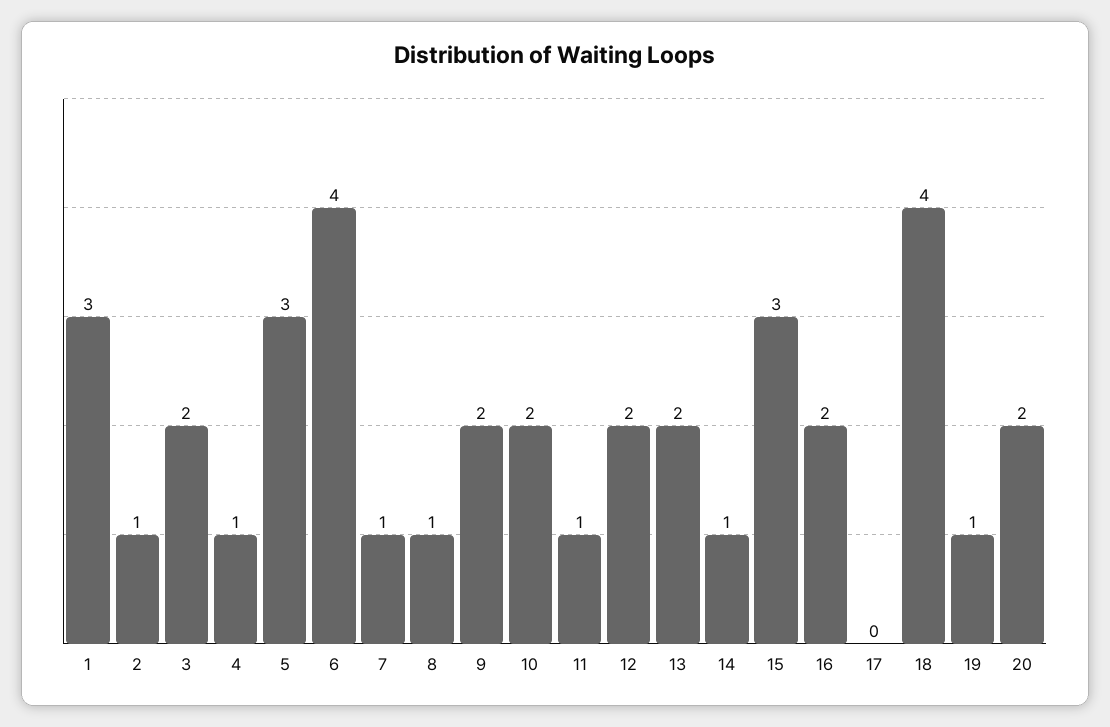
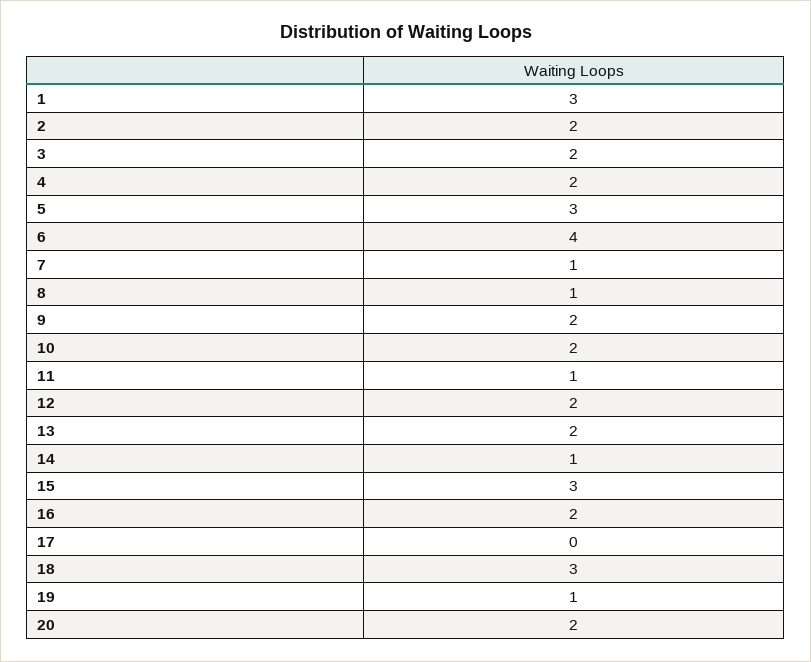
2: 1 -> 2
4: 1 -> 2
18: 4 -> 3

